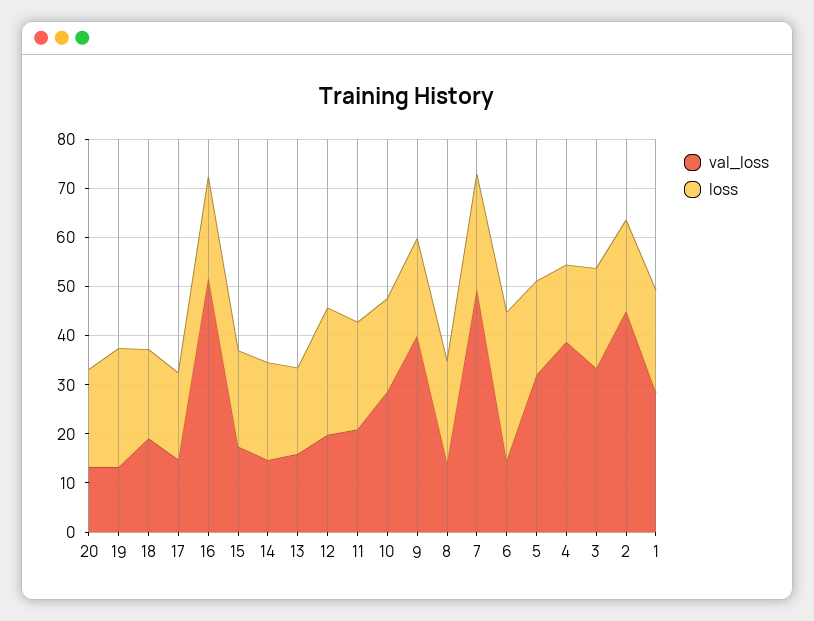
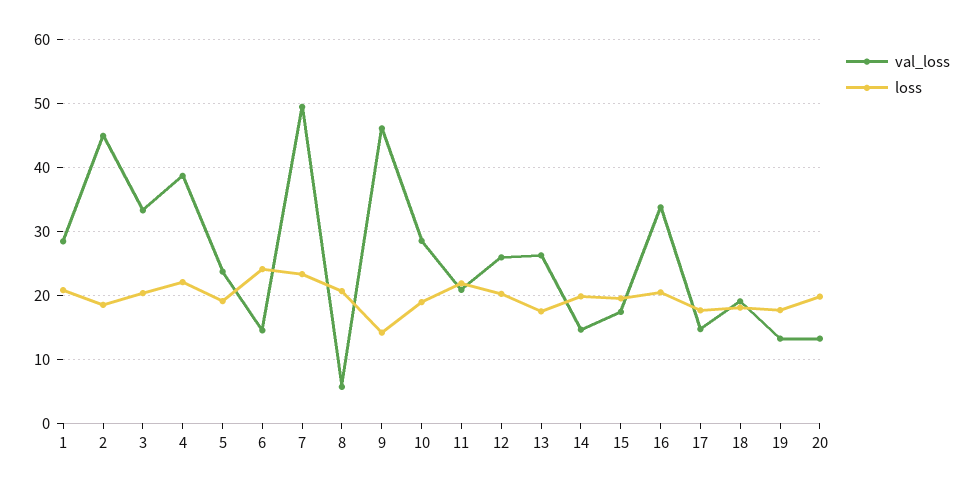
loss, 19: 24 -> 18
val_loss, 16: 52 -> 34
val_loss, 13: 16 -> 26
val_loss, 12: 20 -> 26
loss, 12: 26 -> 20
val_loss, 9: 40 -> 46
loss, 9: 20 -> 14
val_loss, 8: 14 -> 6
loss, 6: 30 -> 24
val_loss, 5: 32 -> 24
loss, 4: 16 -> 22

